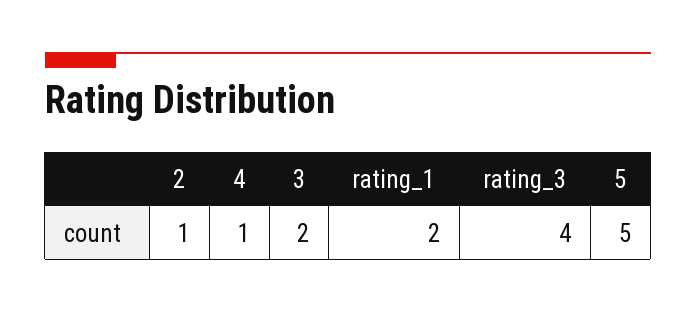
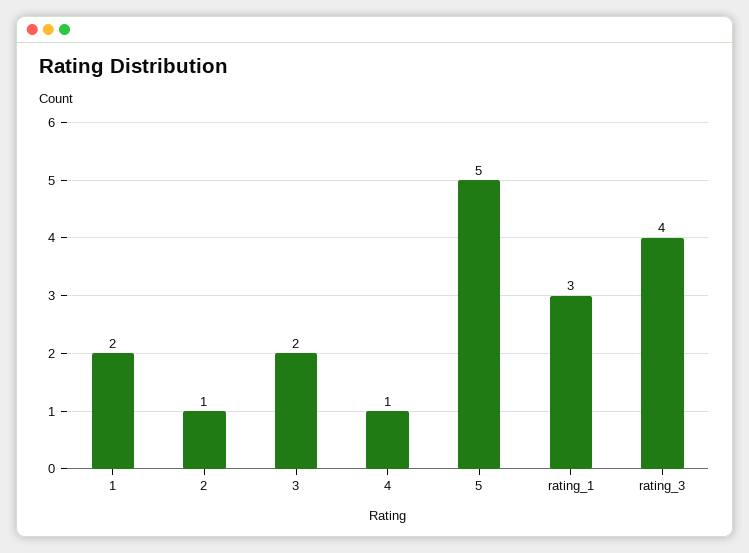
rating_1: 2 -> 3
1: none -> 2

